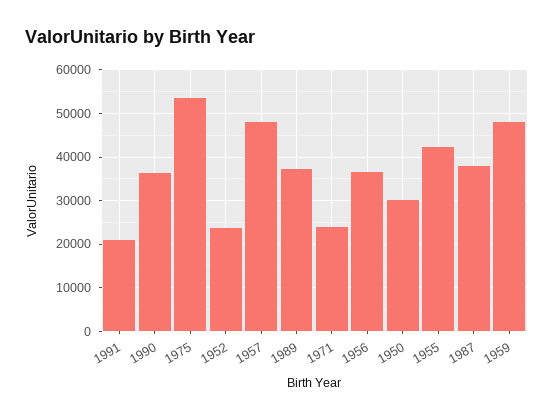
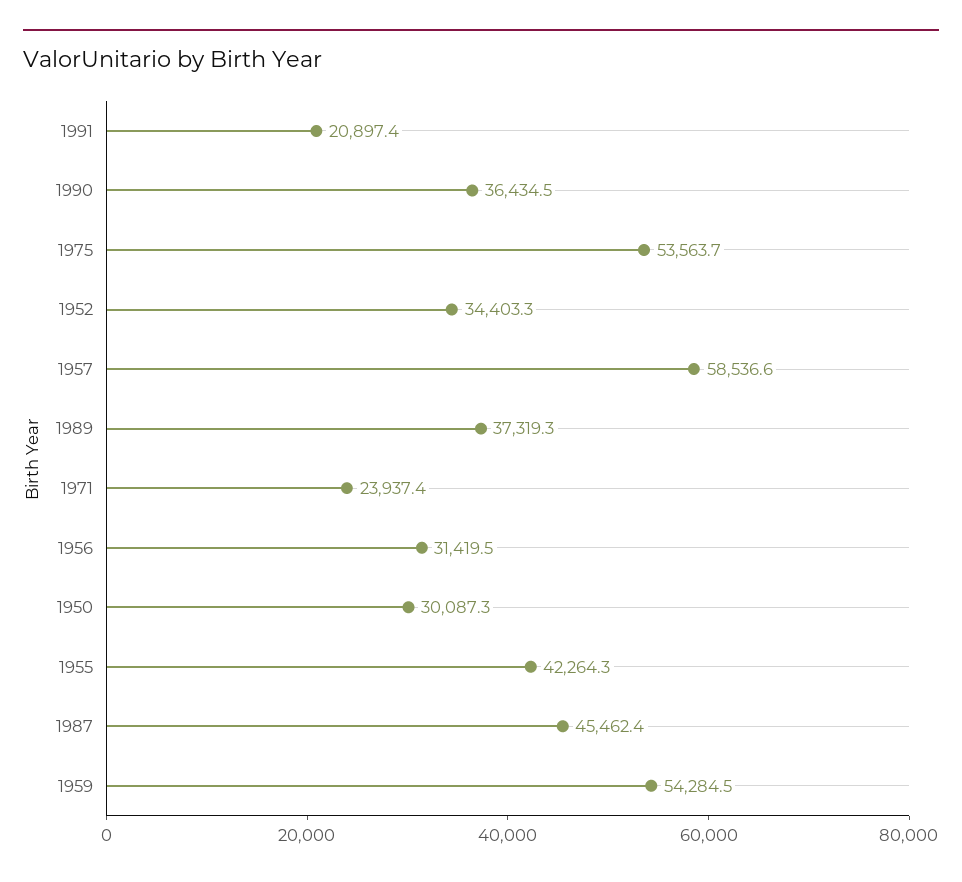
1952: 24000 -> 34403.3
1957: 48000 -> 58536.6
1956: 36000 -> 31419.5
1987: 38000 -> 45462.4
1959: 48000 -> 54284.5

